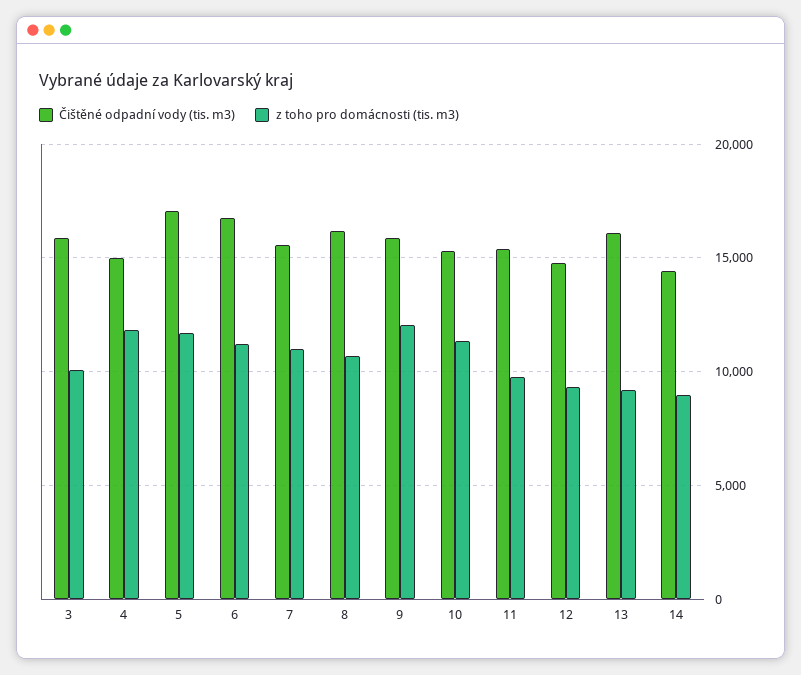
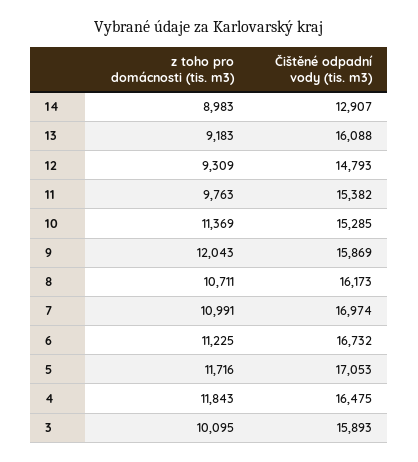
Čištěné odpadní vody (tis. m3), 4: 15000 -> 16475
Čištěné odpadní vody (tis. m3), 7: 15500 -> 16974
Čištěné odpadní vody (tis. m3), 14: 14500 -> 12907

